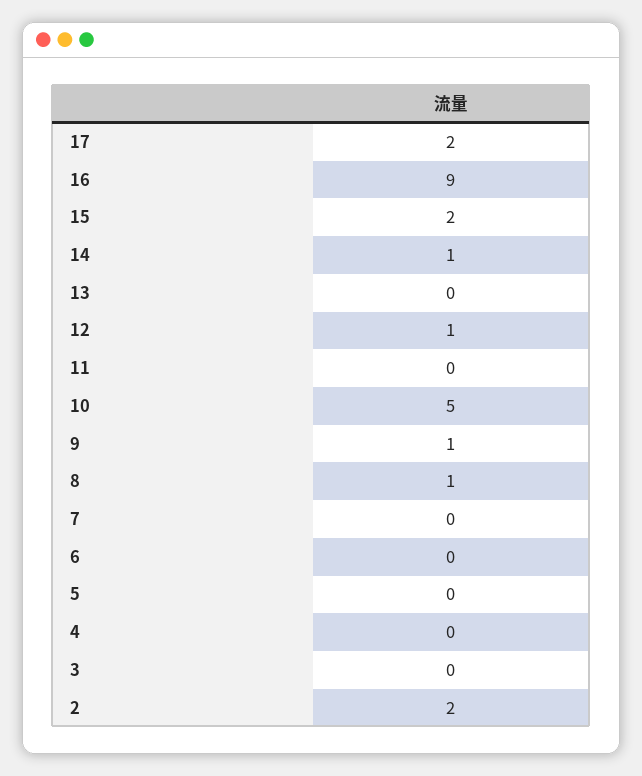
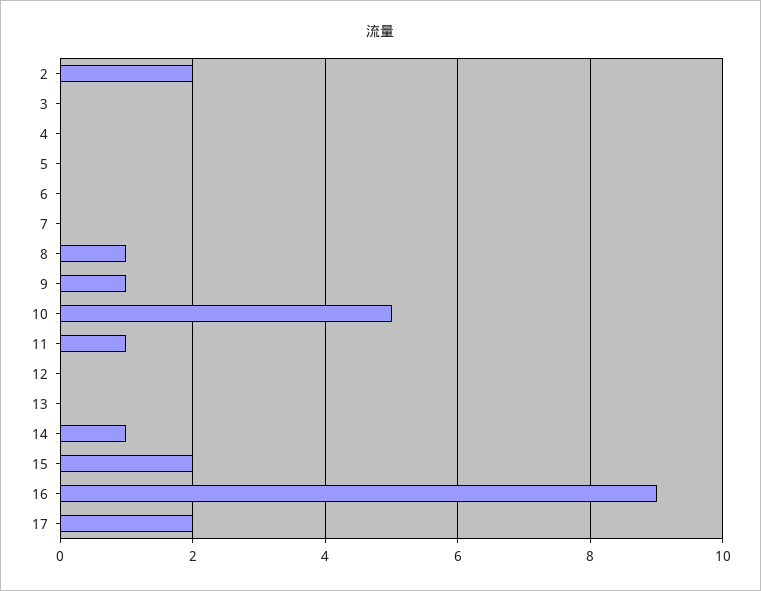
12: 1 -> 0
11: 0 -> 1

